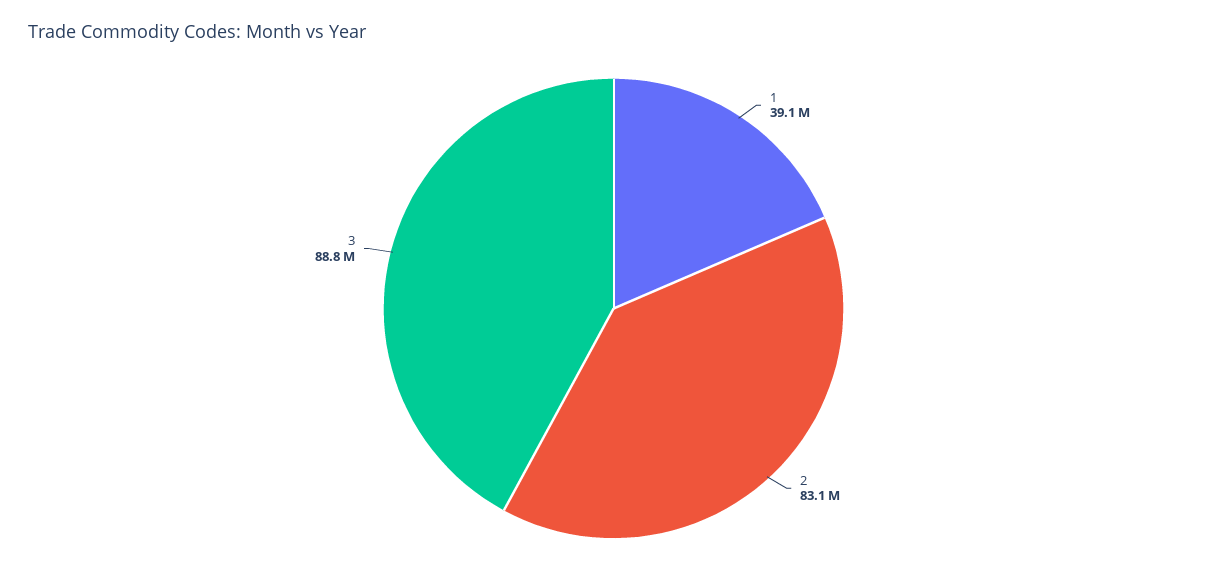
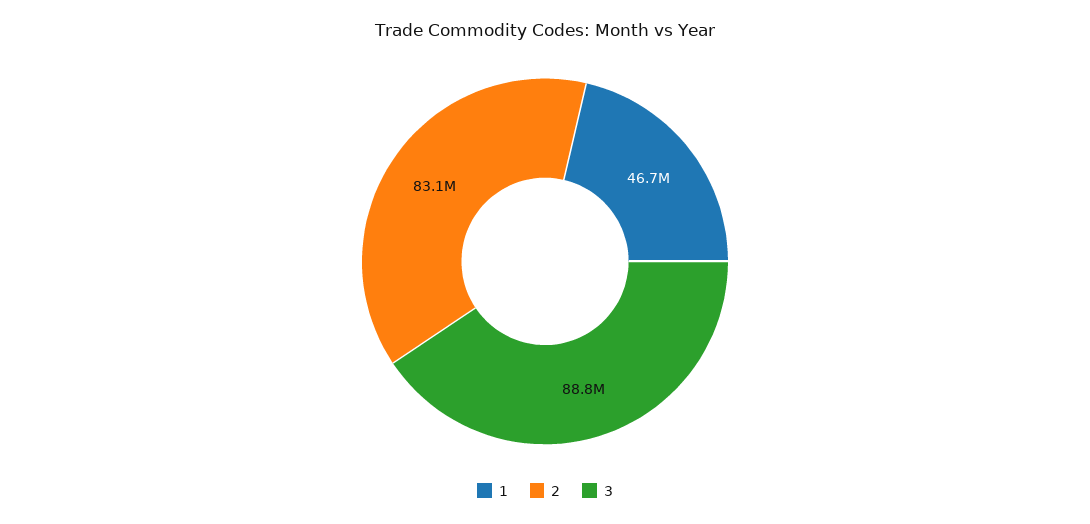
1: 39100000 -> 46700000

